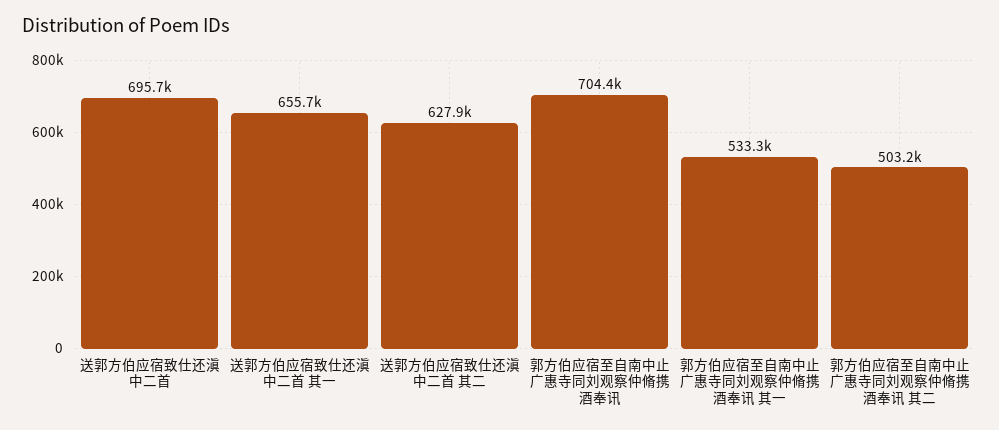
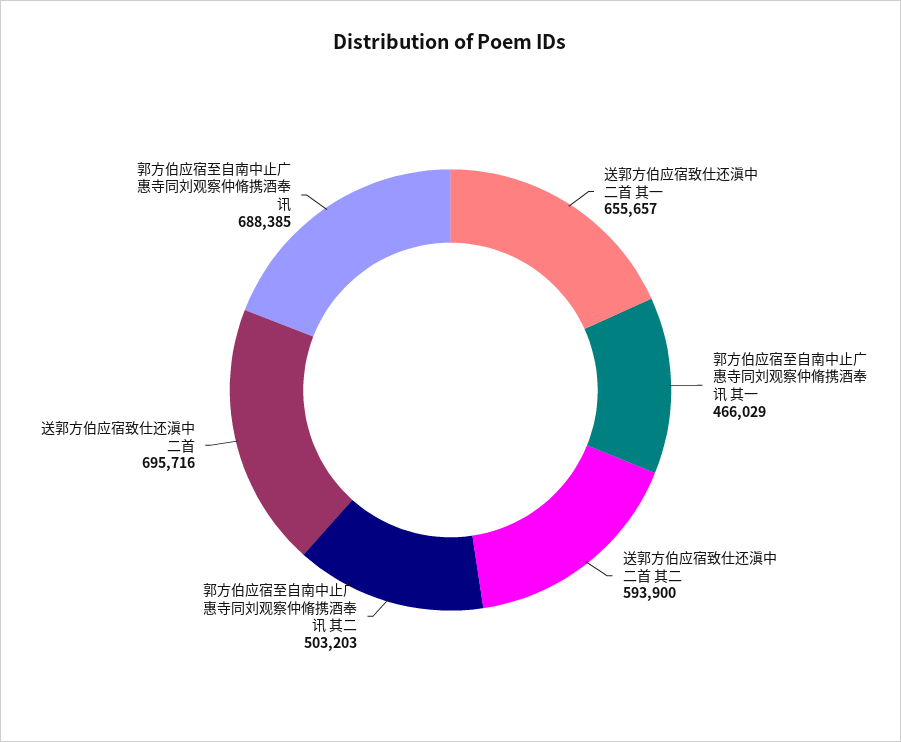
送郭方伯应宿致仕还滇中二首 其二: 627900 -> 593900
郭方伯应宿至自南中止广惠寺同刘观察仲脩携酒奉讯: 704400 -> 688385
郭方伯应宿至自南中止广惠寺同刘观察仲脩携酒奉讯 其一: 533300 -> 466029

